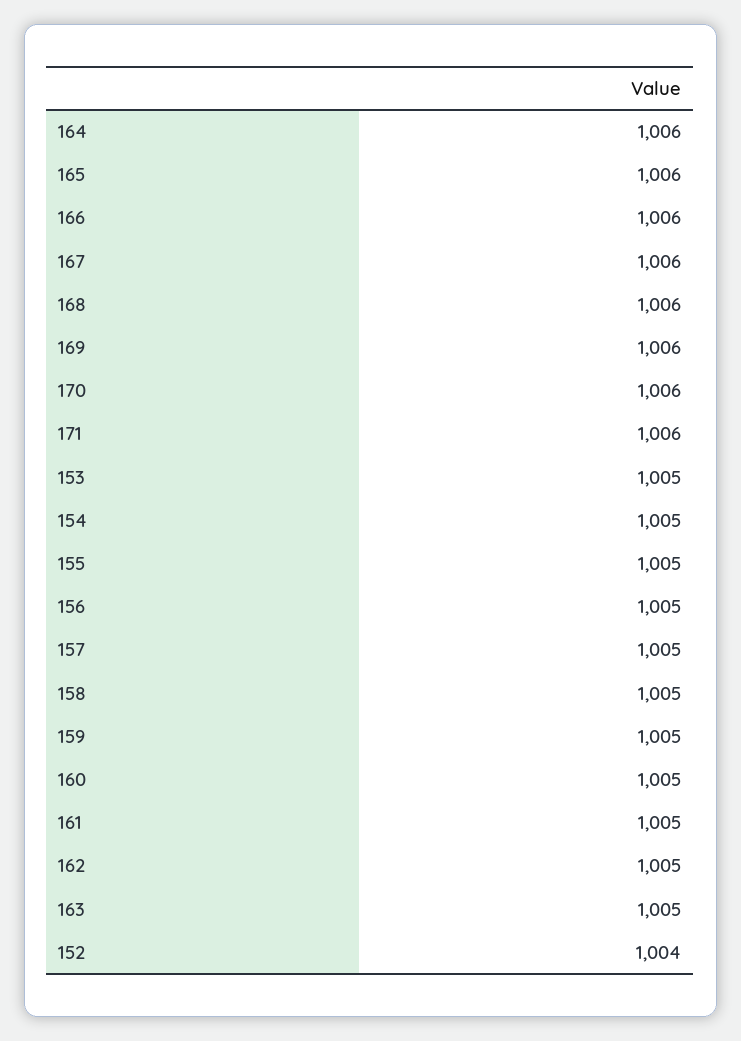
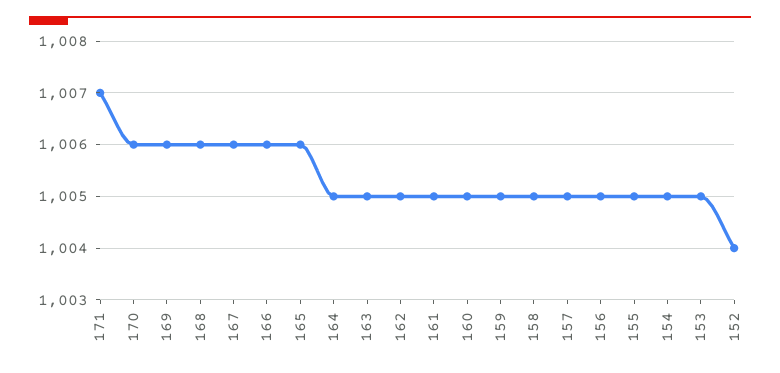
164: 1006 -> 1005
171: 1006 -> 1007

